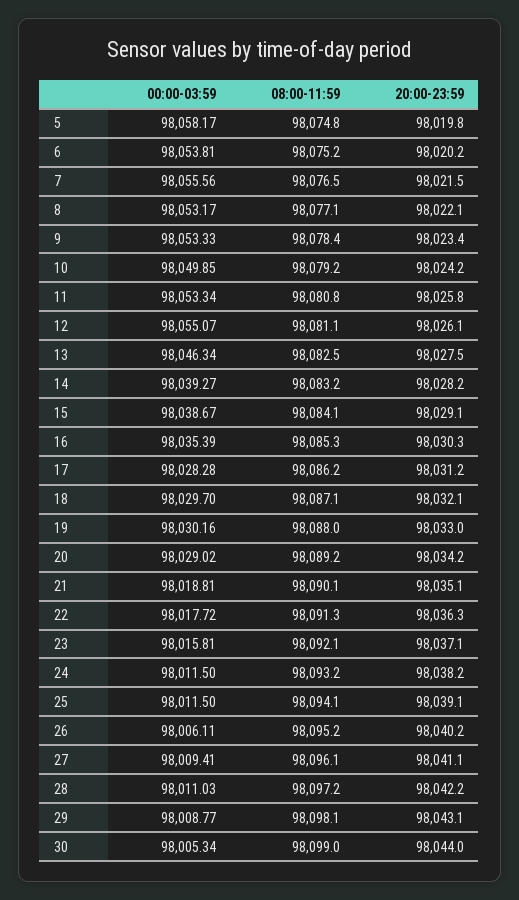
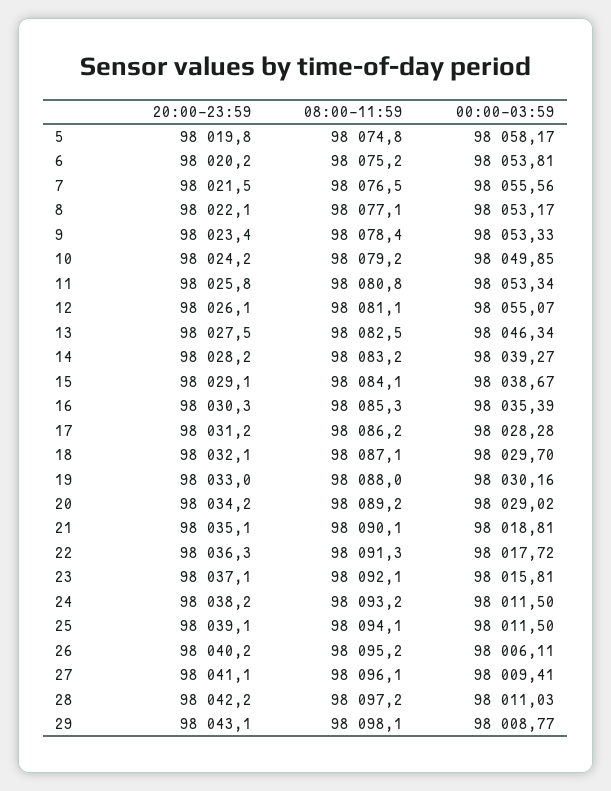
00:00-03:59, 30: 98005.34 -> none
08:00-11:59, 30: 98099 -> none
20:00-23:59, 30: 98044 -> none

